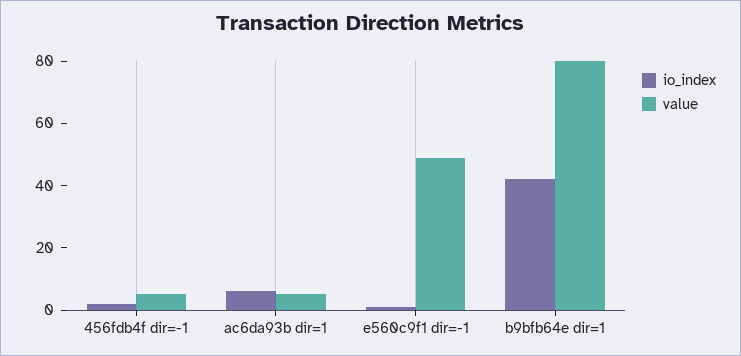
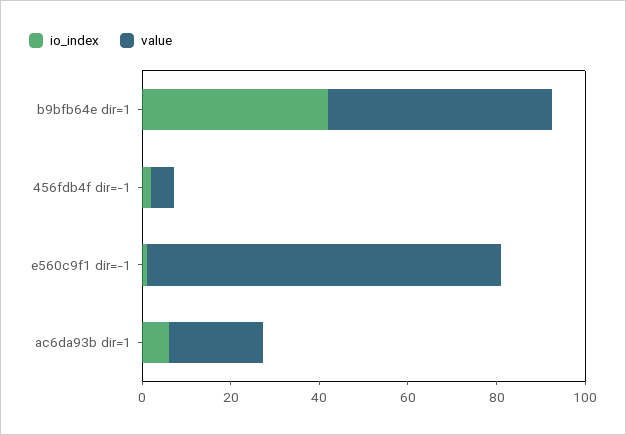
value, ac6da93b dir=1: 5 -> 20
value, e560c9f1 dir=-1: 50 -> 80
value, b9bfb64e dir=1: 80 -> 50

